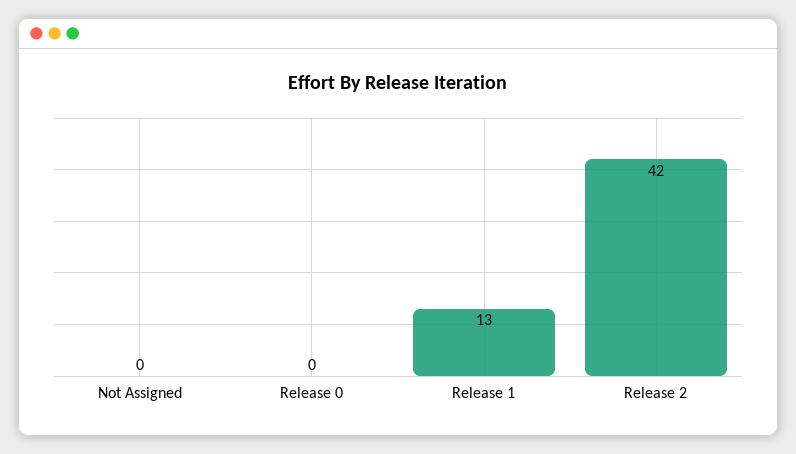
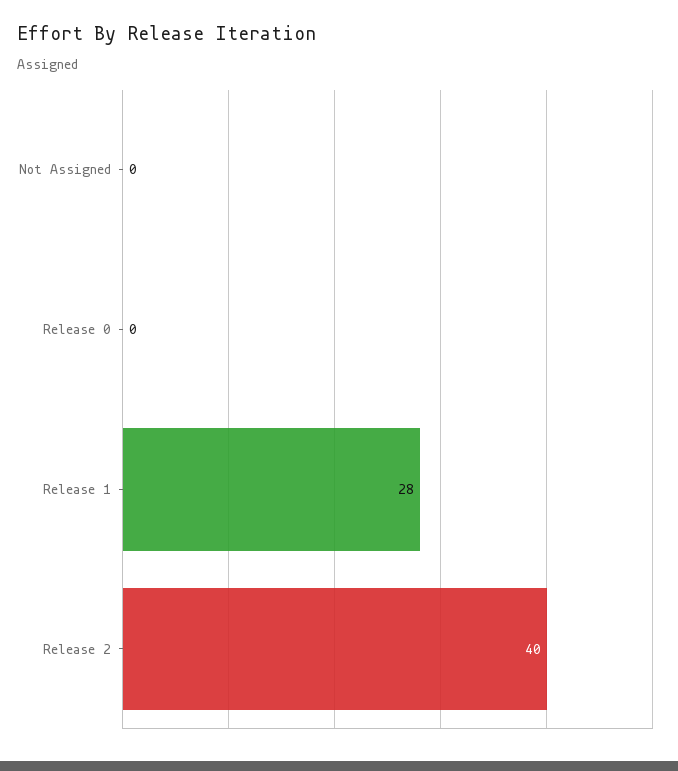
Release 1: 13 -> 28
Release 2: 42 -> 40

